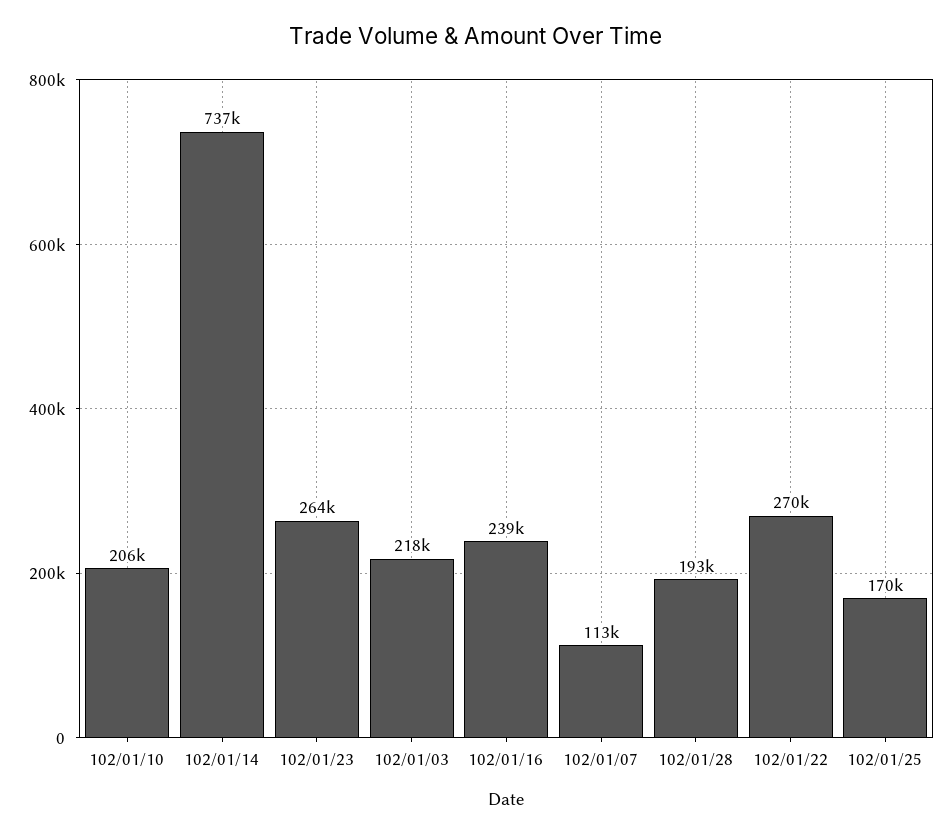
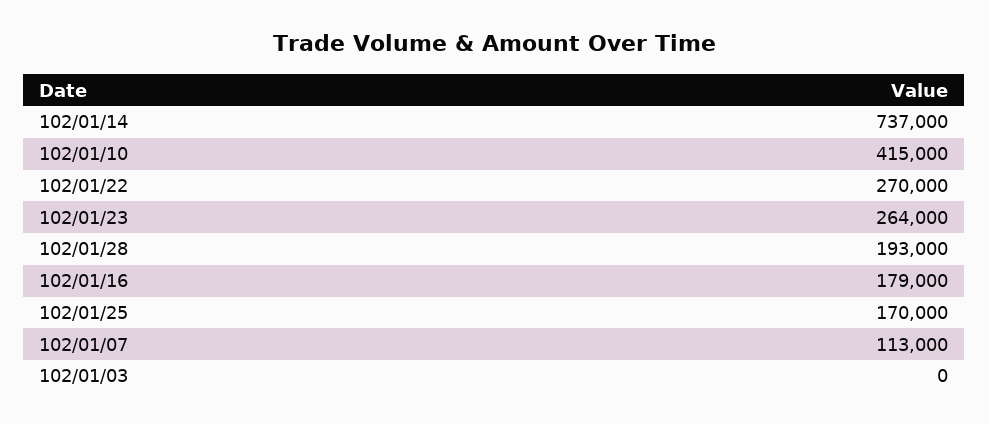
102/01/10: 206000 -> 415000
102/01/03: 218000 -> 0
102/01/16: 239000 -> 179000

